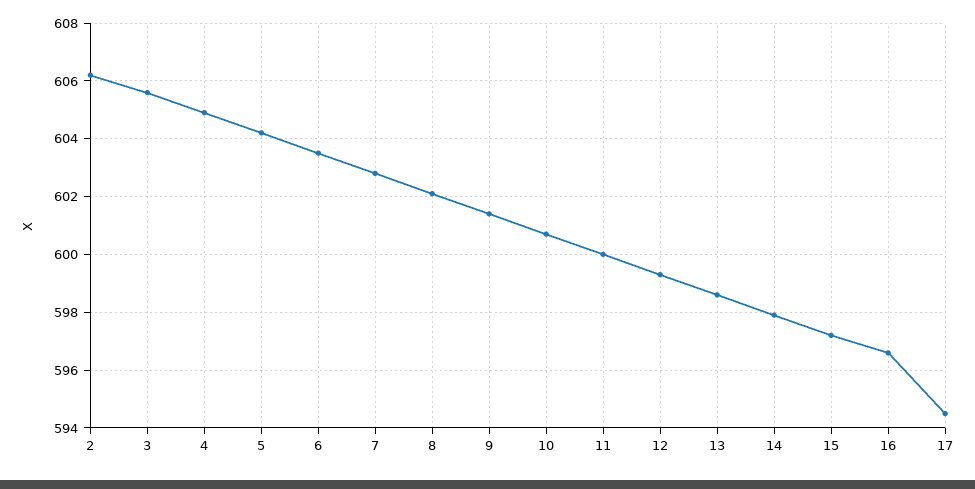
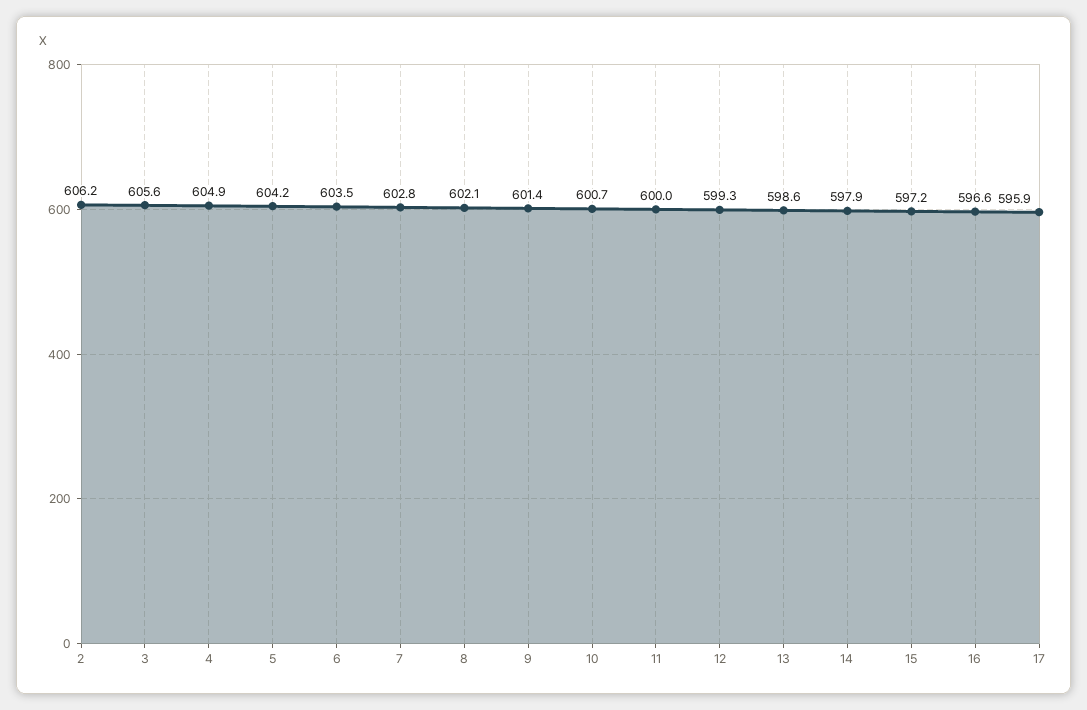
17: 594.5 -> 595.9

